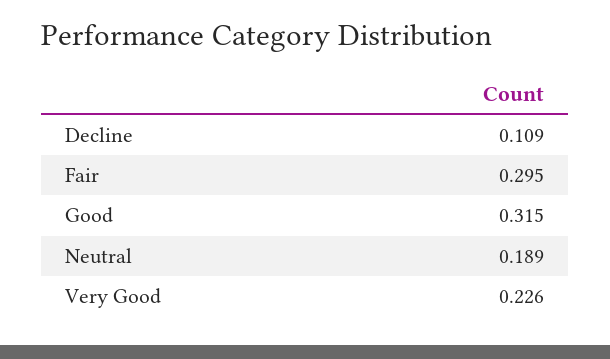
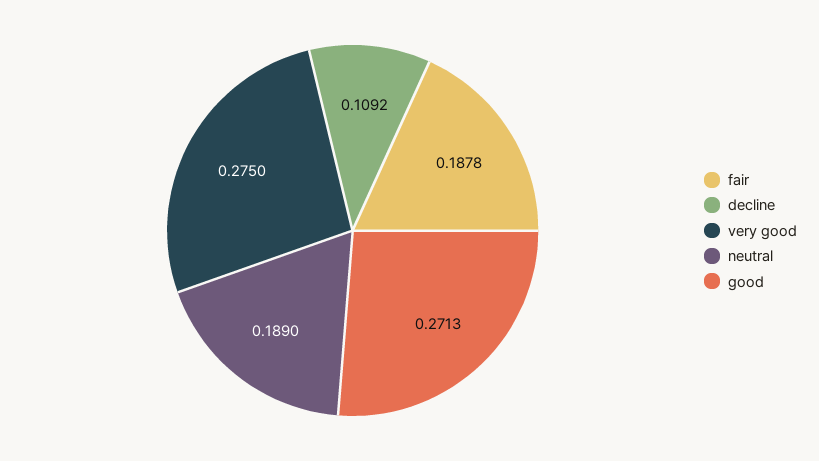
Fair: 0.295 -> 0.1878
Good: 0.315 -> 0.2713
Very Good: 0.226 -> 0.275

